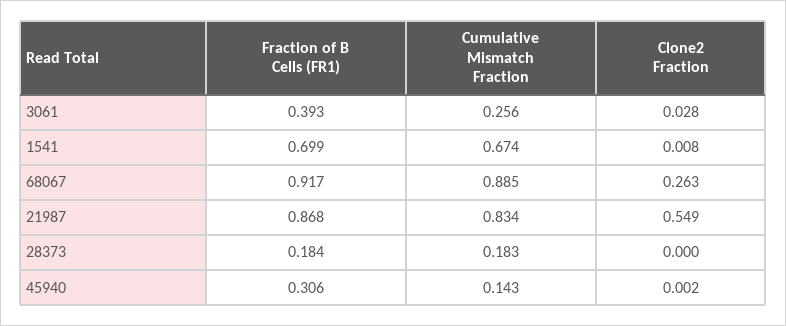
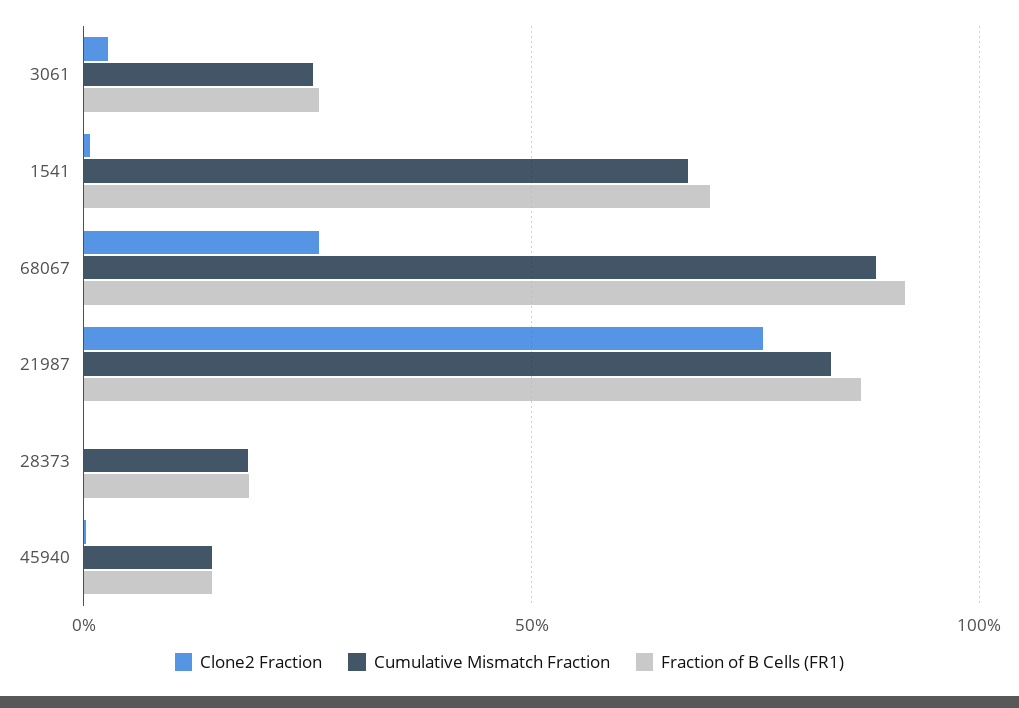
Fraction of B Cells (FR1), 3061: 0.393 -> 0.25
Clone2 Fraction, 21987: 0.549 -> 0.75
Fraction of B Cells (FR1), 45940: 0.306 -> 0.15

